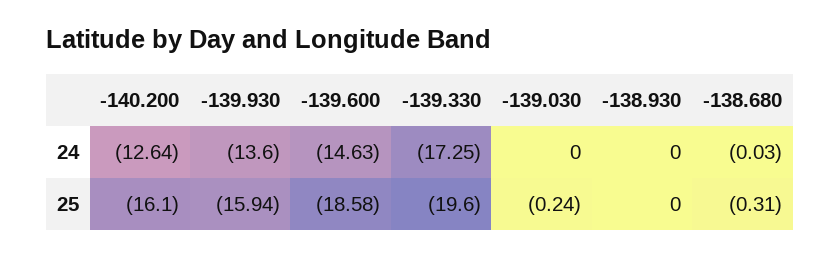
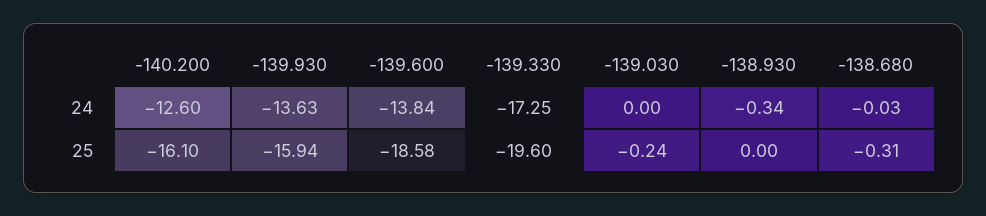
-140.200, 24: -12.64 -> -12.6
-139.930, 24: -13.6 -> -13.63
-139.600, 24: -14.63 -> -13.84
-138.930, 24: 0 -> -0.34

